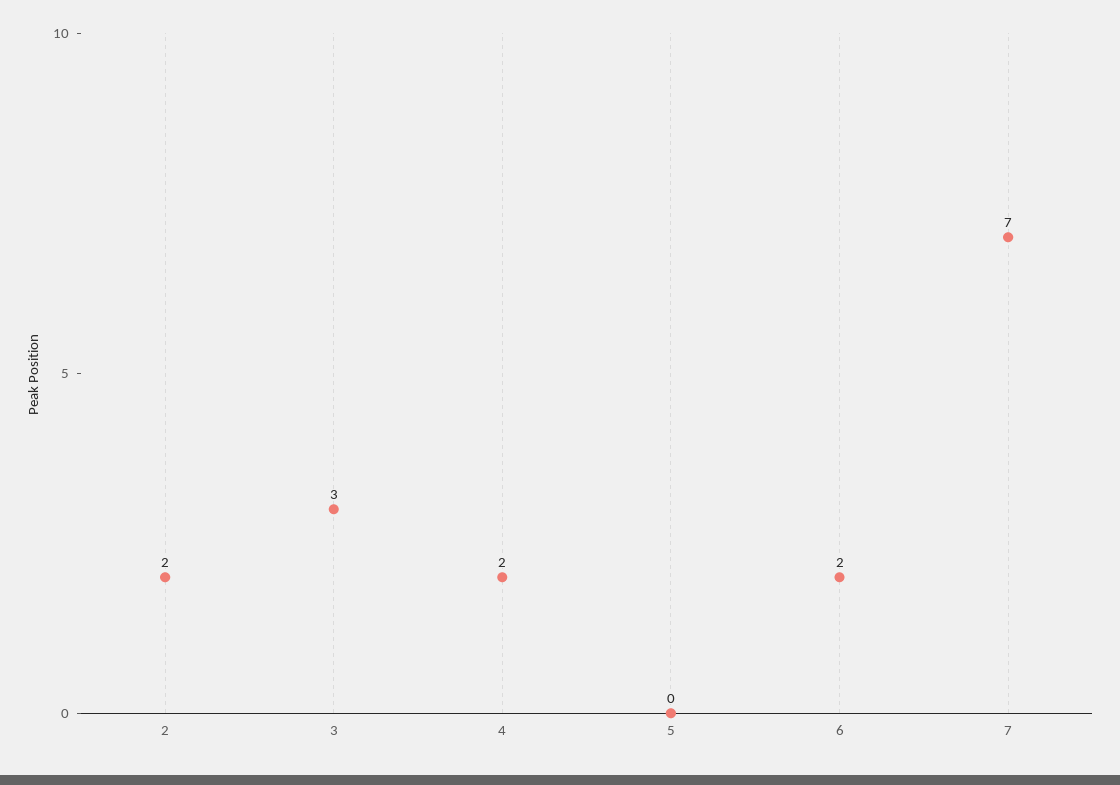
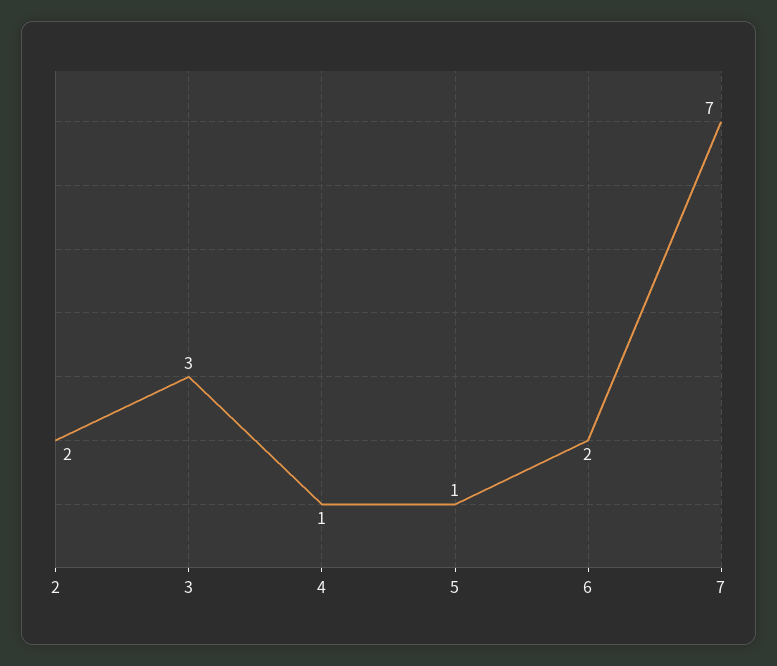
4: 2 -> 1
5: 0 -> 1

